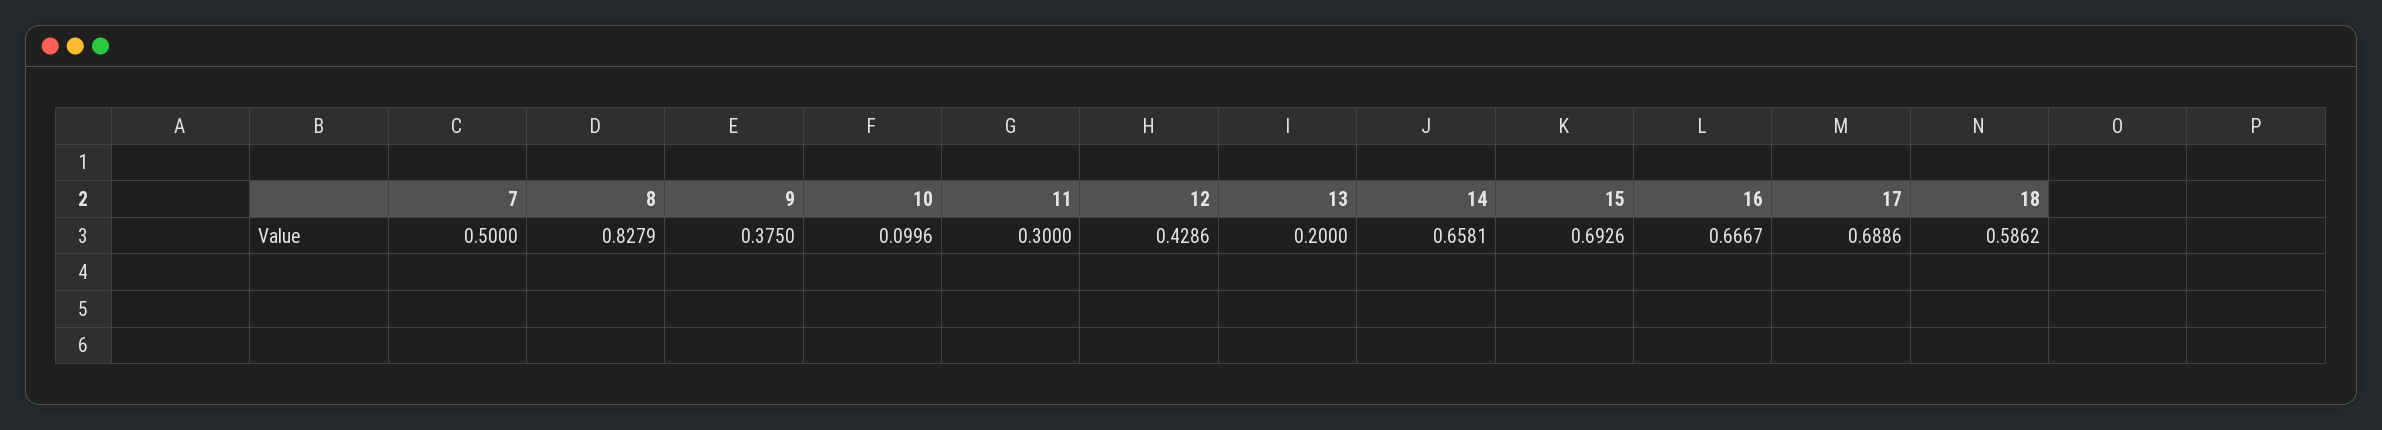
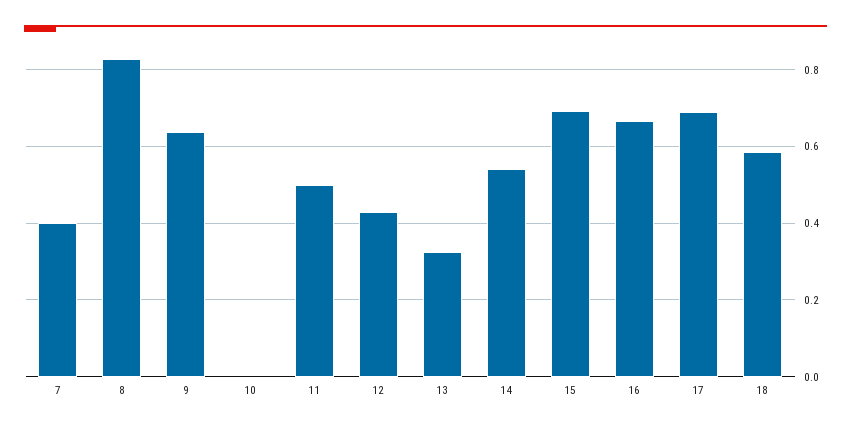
7: 0.5 -> 0.4
9: 0.375 -> 0.64
10: 0.0996 -> 0
11: 0.3 -> 0.5
13: 0.2 -> 0.32
14: 0.6581 -> 0.54

